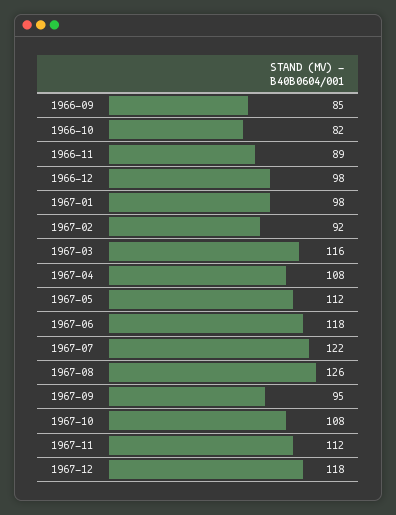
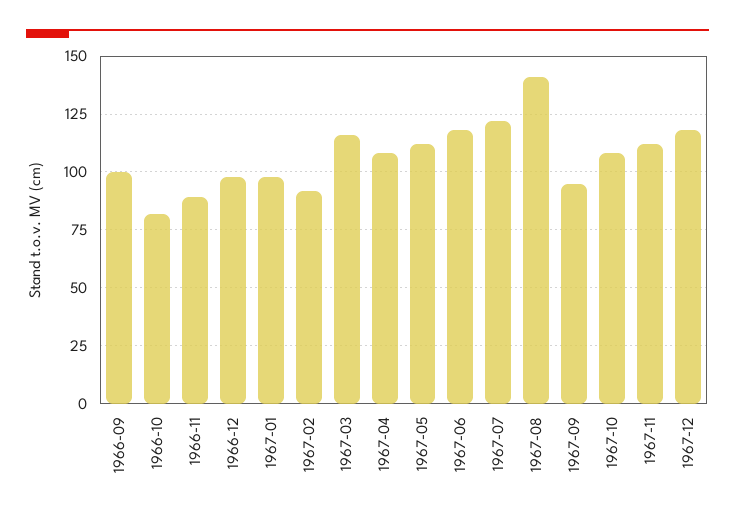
1966-09: 85 -> 100
1967-08: 126 -> 140

